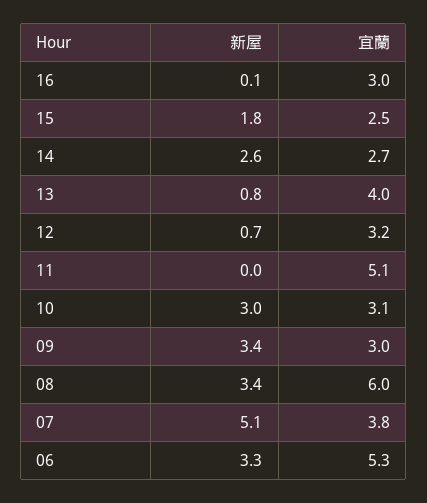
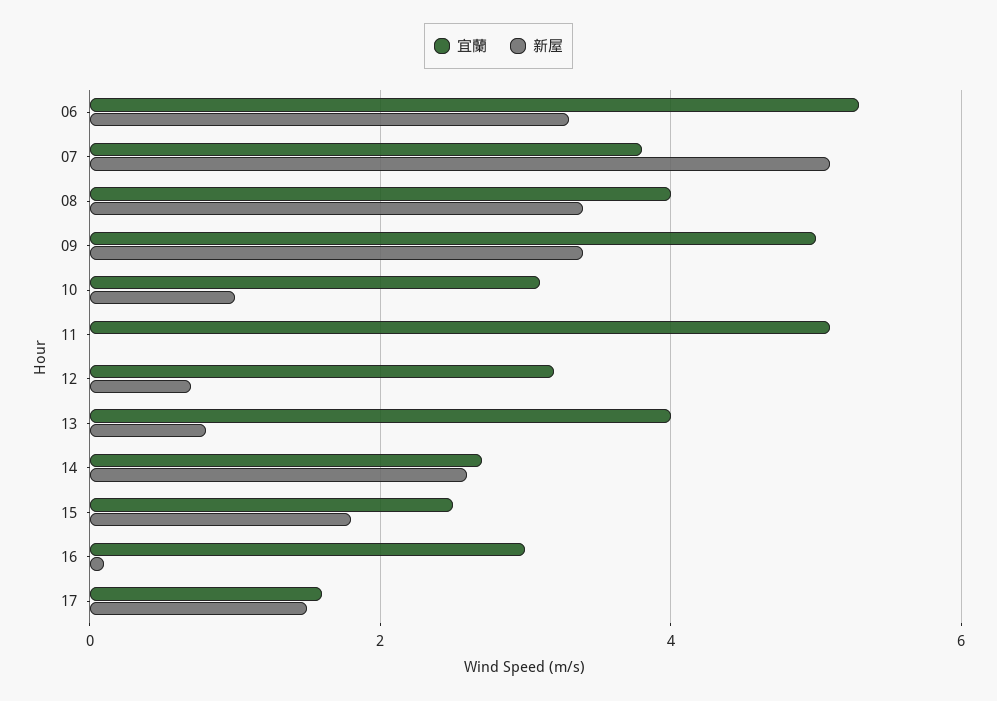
新屋, 10: 3 -> 1
宜蘭, 09: 3 -> 5
宜蘭, 08: 6 -> 4
宜蘭, 17: none -> 1.5
新屋, 17: none -> 1.5

